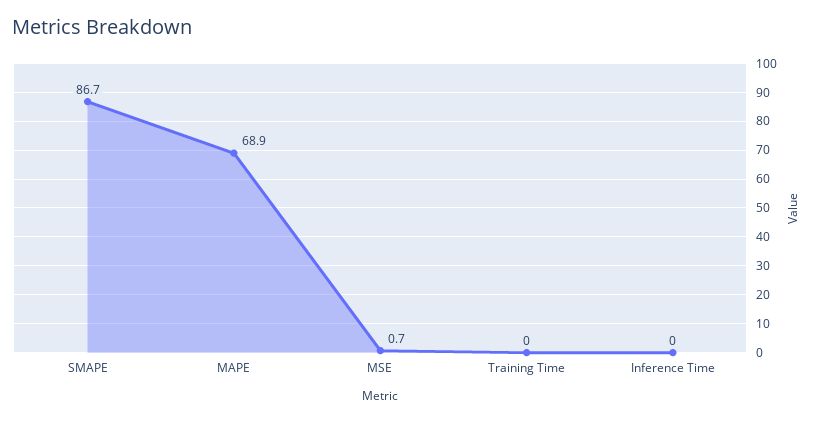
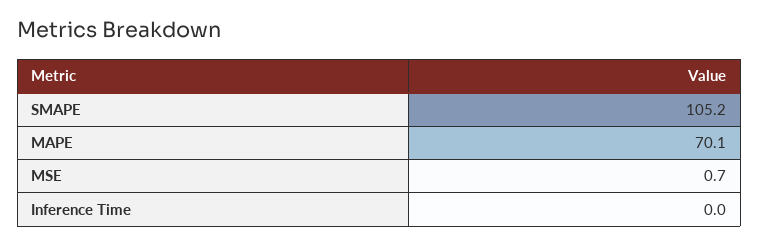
SMAPE: 86.7 -> 105.2
MAPE: 68.9 -> 70.1
Training Time: 0 -> none

